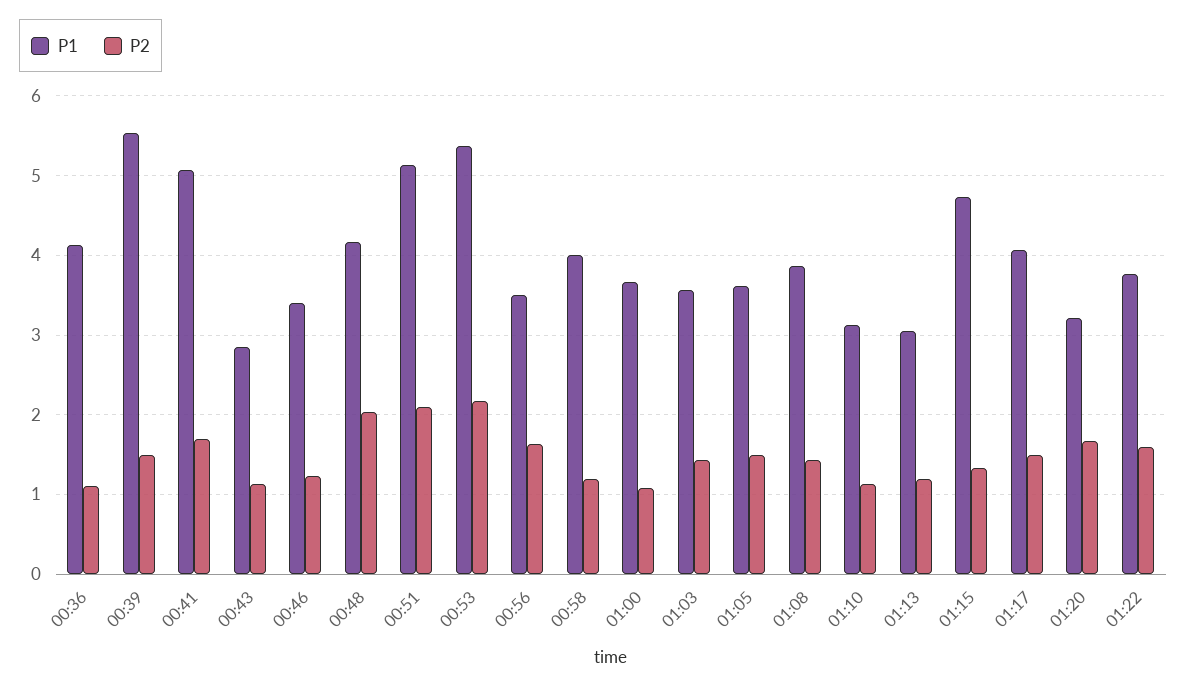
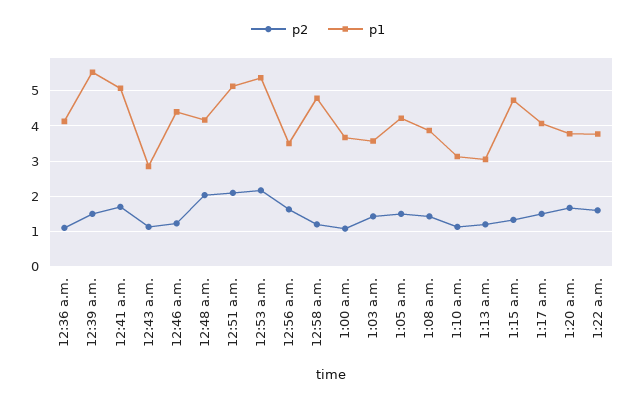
P1, 00:46: 3.4 -> 4.4
P1, 00:58: 4 -> 4.8
P1, 01:05: 3.6 -> 4.2
P1, 01:20: 3.2 -> 3.8

